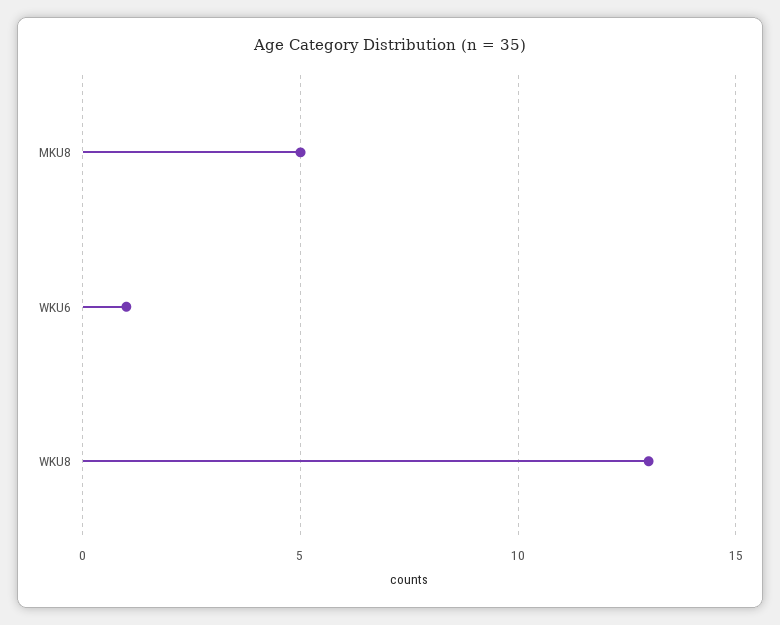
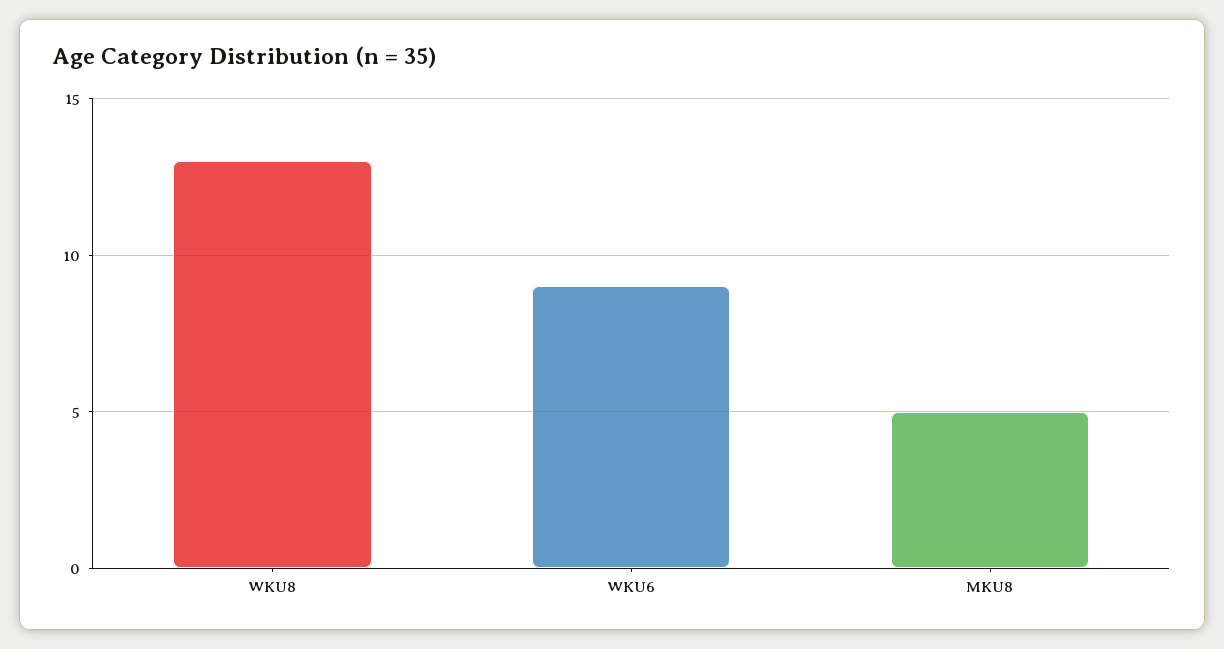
WKU6: 1 -> 9

